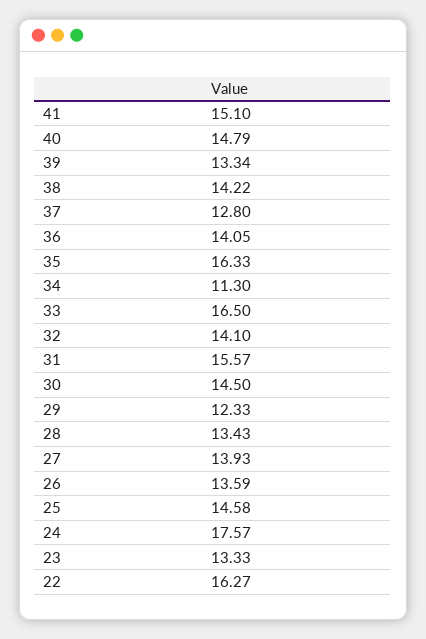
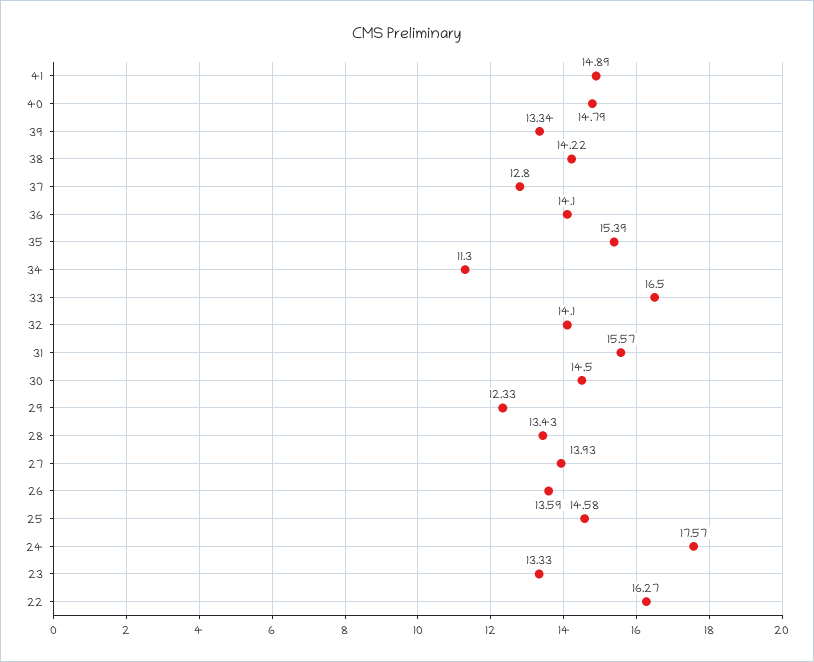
41: 15.1 -> 14.89
36: 14.05 -> 14.1
35: 16.33 -> 15.39

